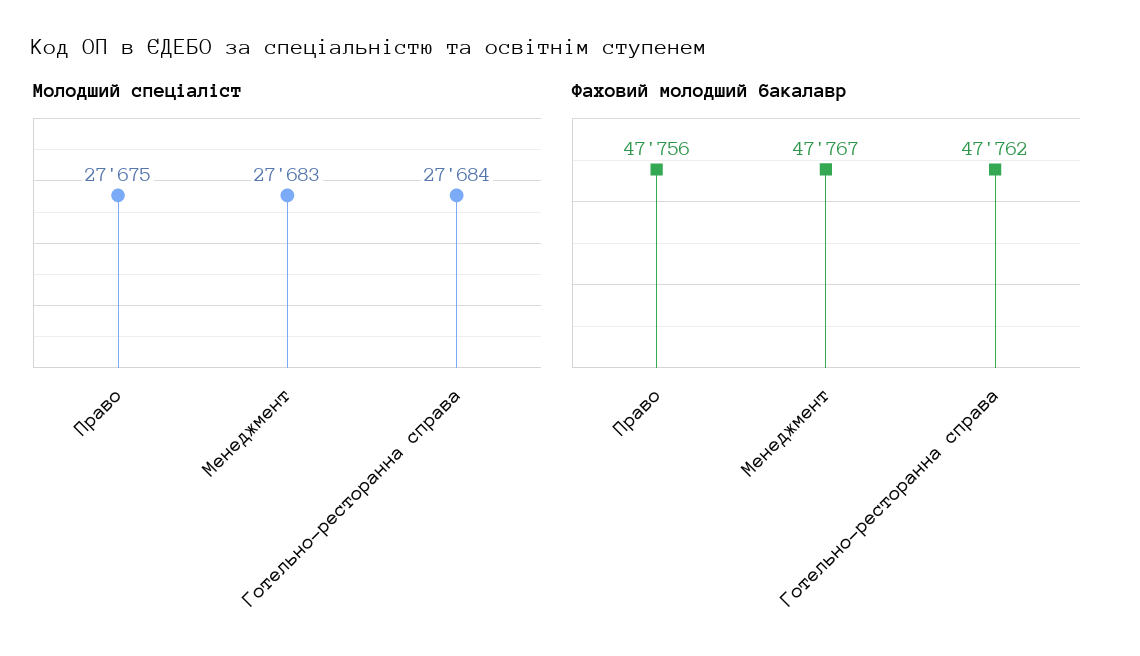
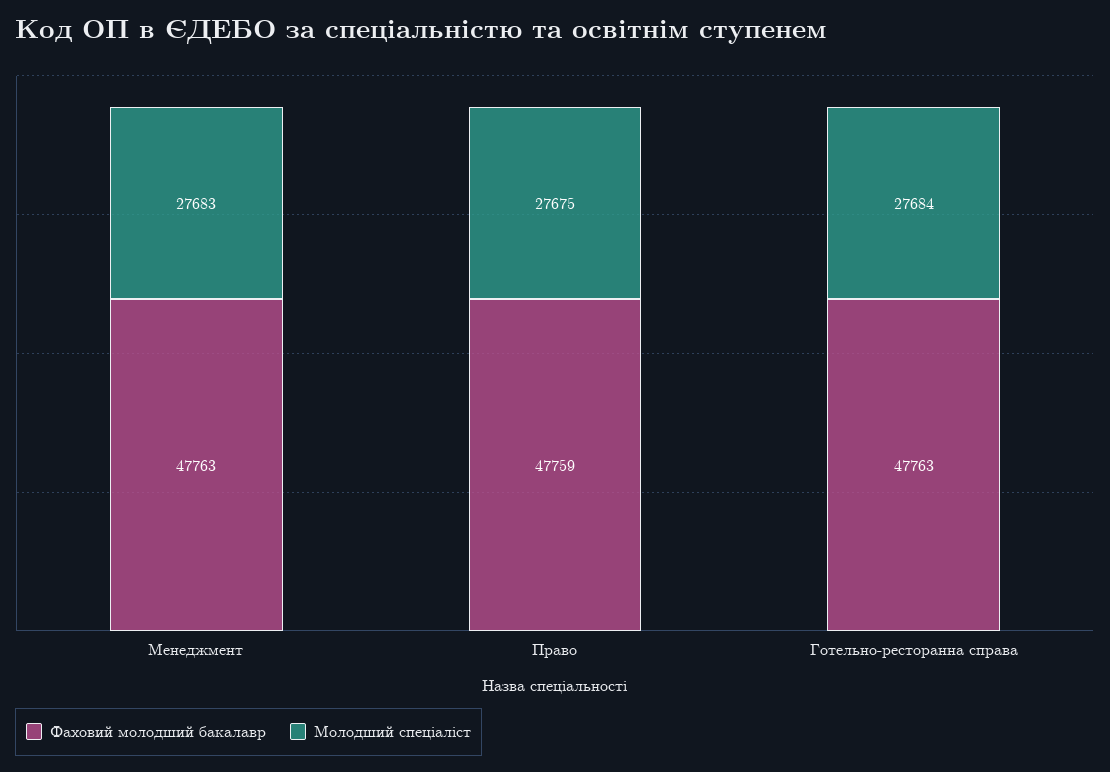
Фаховий молодший бакалавр, Право: 47756 -> 47759
Фаховий молодший бакалавр, Менеджмент: 47767 -> 47763
Фаховий молодший бакалавр, Готельно-ресторанна справа: 47762 -> 47763

